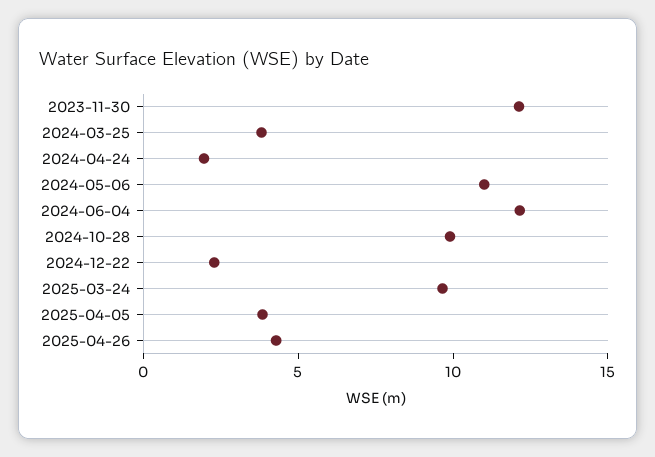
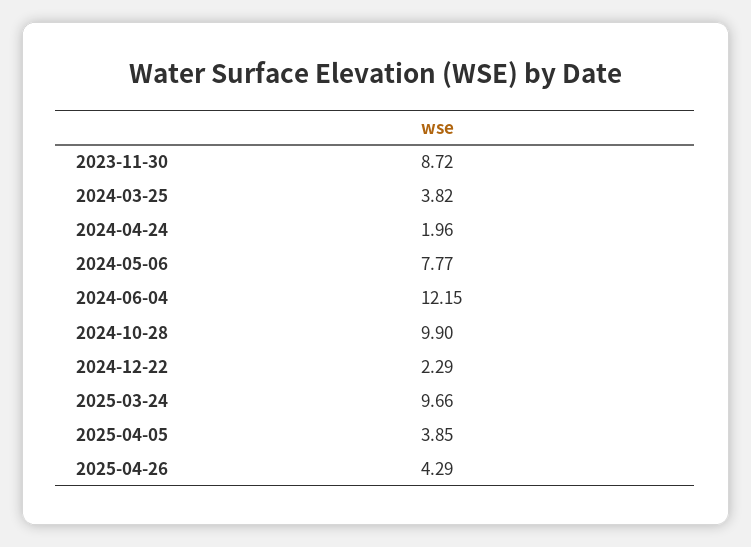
2023-11-30: 12 -> 8.72
2024-05-06: 11 -> 7.77

